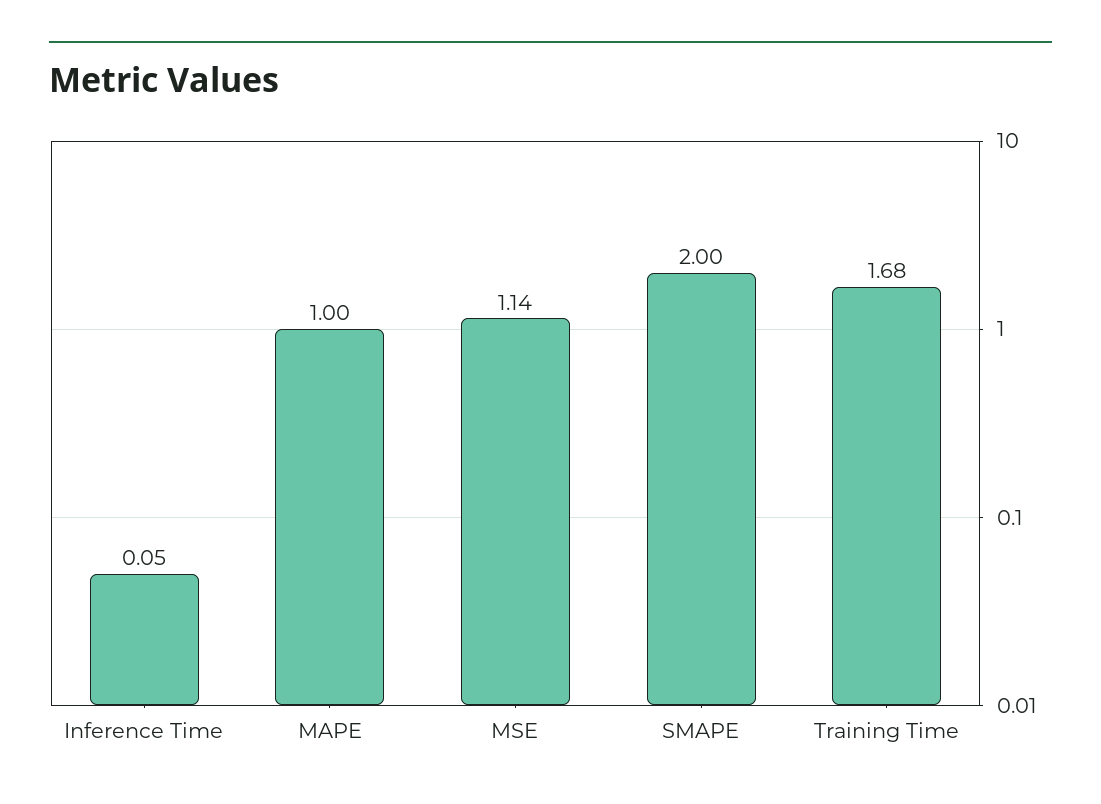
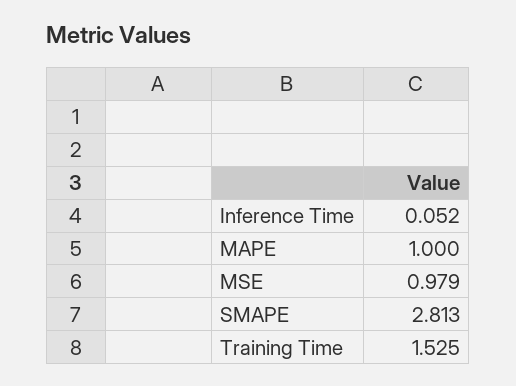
MSE: 1.14 -> 0.979
SMAPE: 2 -> 2.813
Training Time: 1.68 -> 1.525

